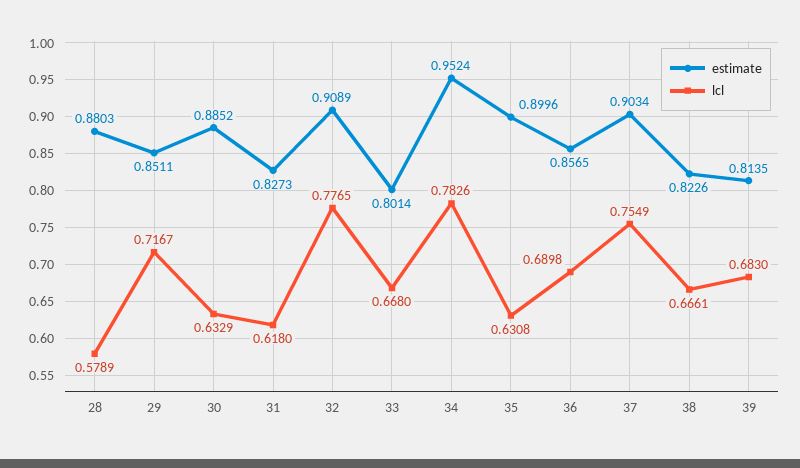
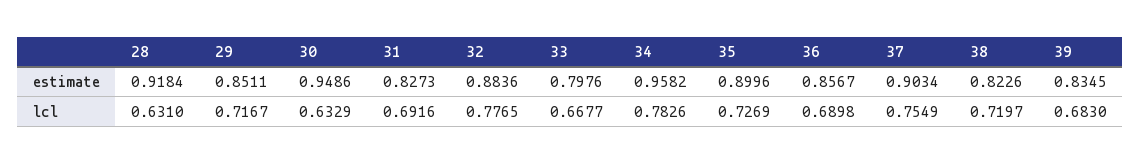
estimate, 28: 0.8803 -> 0.9184
lcl, 28: 0.5789 -> 0.631
estimate, 30: 0.8852 -> 0.9486
lcl, 31: 0.618 -> 0.6916
estimate, 32: 0.9089 -> 0.8836
estimate, 33: 0.8014 -> 0.7976
lcl, 33: 0.668 -> 0.6677
estimate, 34: 0.9524 -> 0.9582
lcl, 35: 0.6308 -> 0.7269
estimate, 36: 0.8565 -> 0.8567
lcl, 38: 0.6661 -> 0.7197
estimate, 39: 0.8135 -> 0.8345

